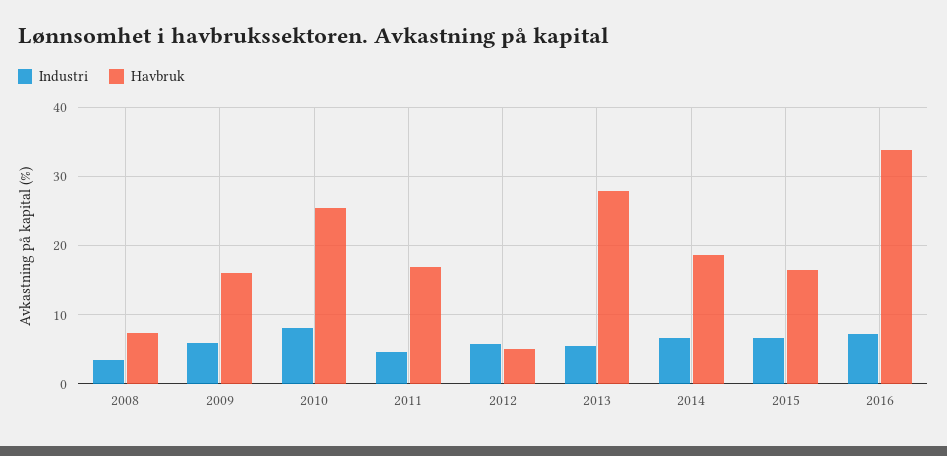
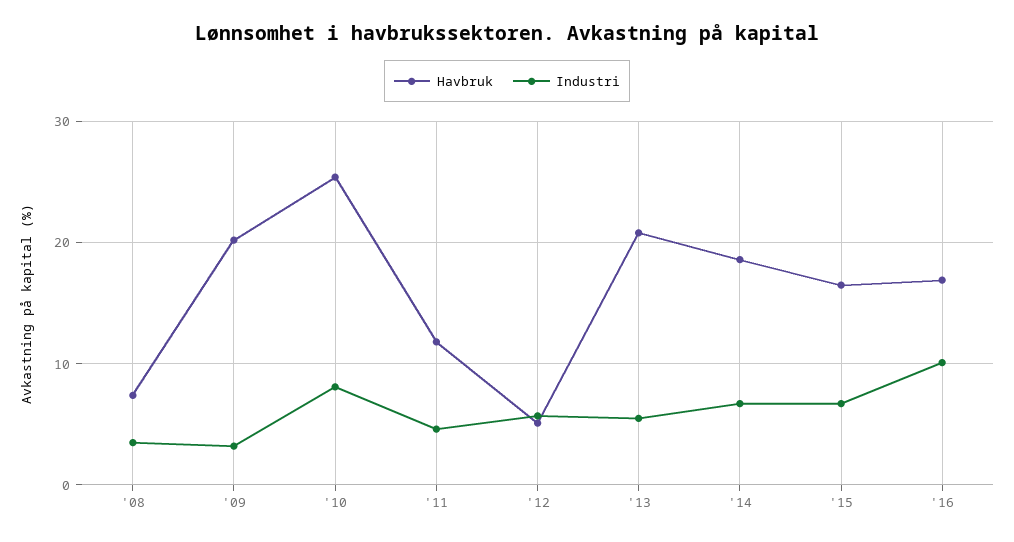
Industri, 2009: 6 -> 3
Havbruk, 2009: 16 -> 20
Havbruk, 2011: 17 -> 12
Havbruk, 2013: 28 -> 21
Industri, 2016: 7 -> 10
Havbruk, 2016: 34 -> 17

